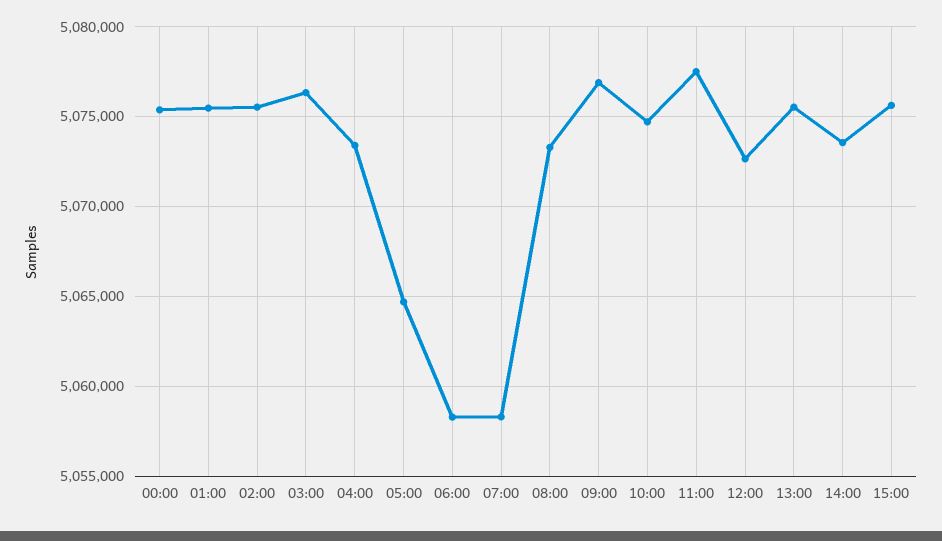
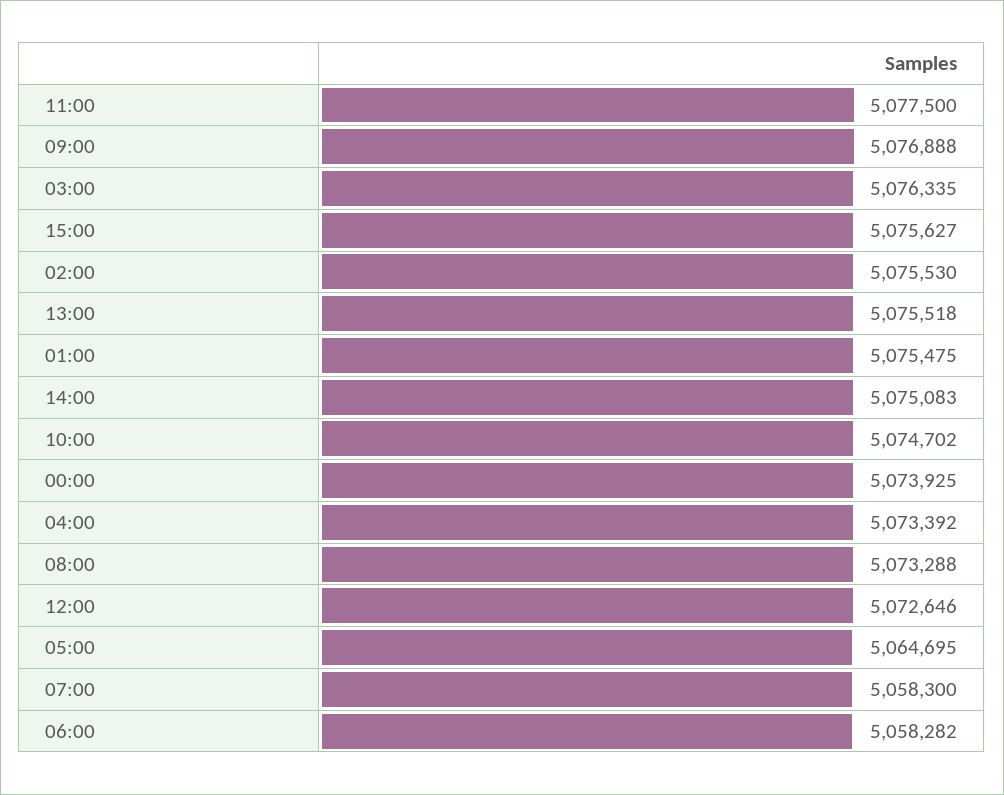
00:00: 5075500 -> 5073925
14:00: 5073500 -> 5075083

